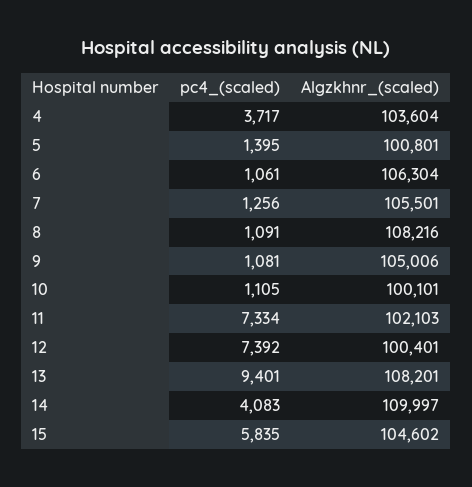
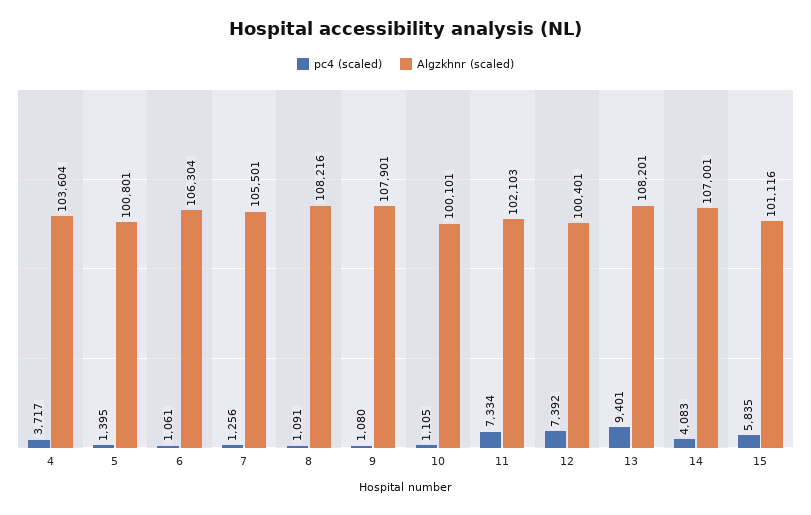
pc4_(scaled), 9: 1081 -> 1080
Algzkhnr_(scaled), 9: 105006 -> 107901
Algzkhnr_(scaled), 14: 109997 -> 107001
Algzkhnr_(scaled), 15: 104602 -> 101116

